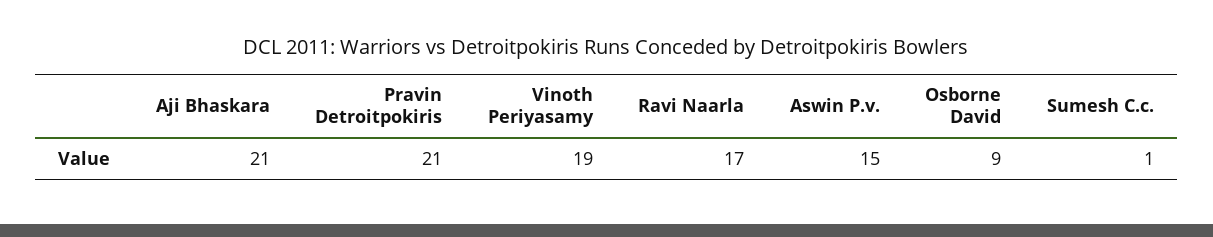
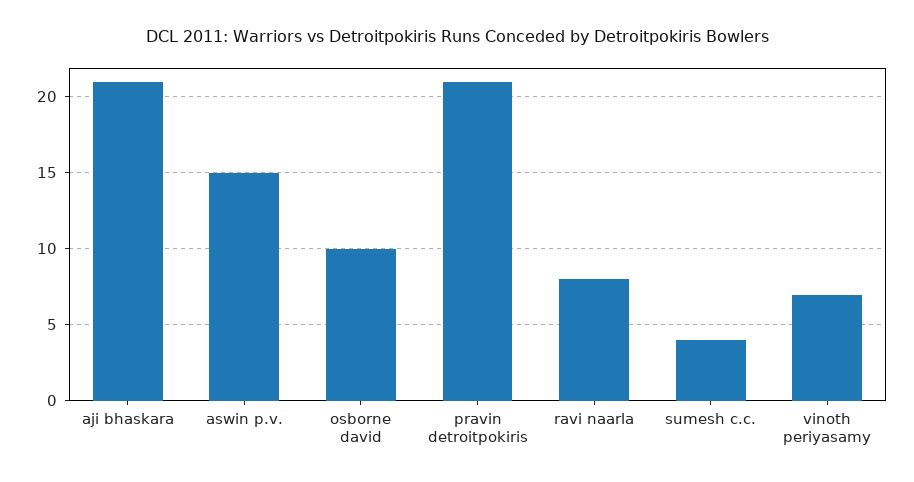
Vinoth Periyasamy: 19 -> 7
Ravi Naarla: 17 -> 8
Osborne David: 9 -> 10
Sumesh C.c.: 1 -> 4

